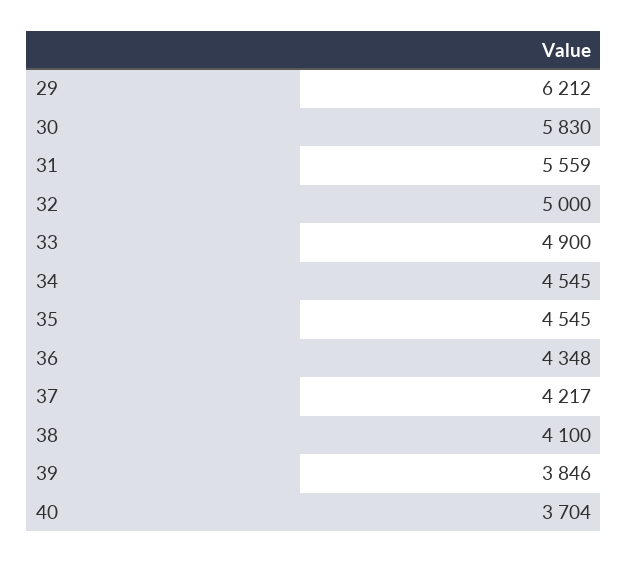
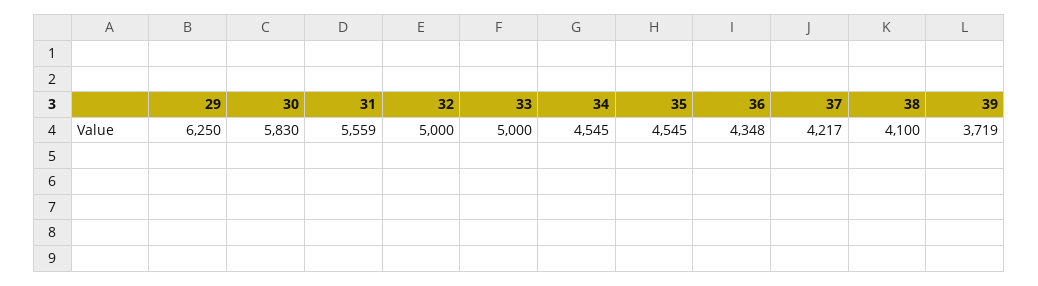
29: 6212 -> 6250
33: 4900 -> 5000
39: 3846 -> 3719
40: 3704 -> none

